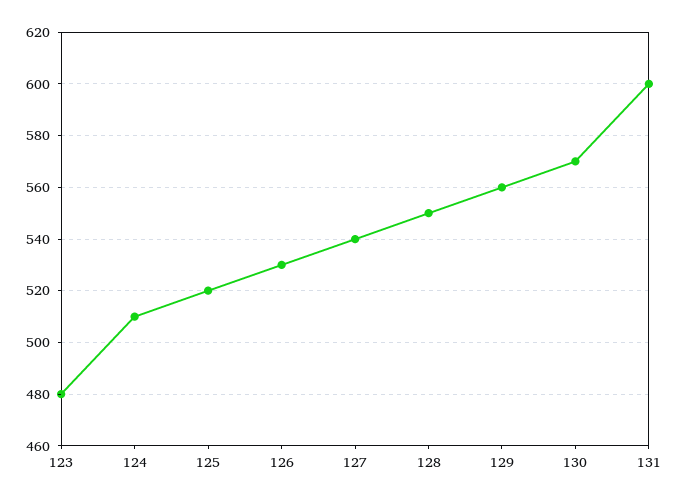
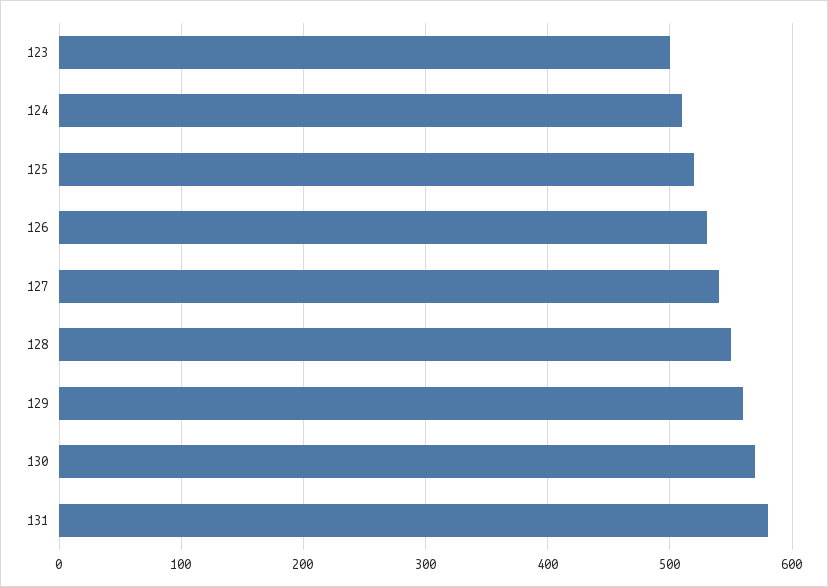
123: 480 -> 500
131: 600 -> 580

